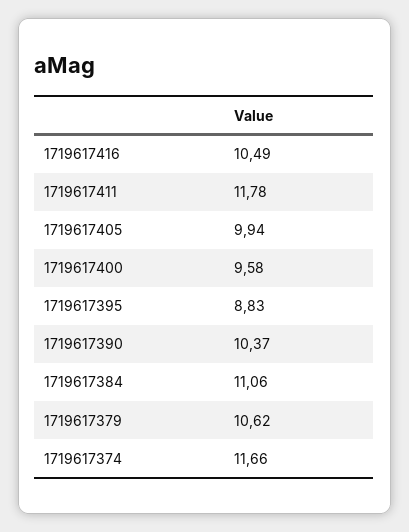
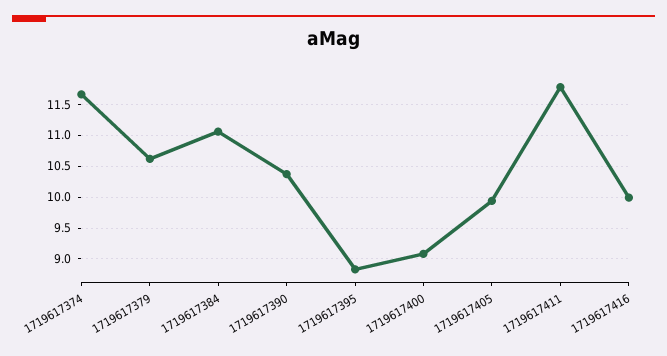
1719617416: 10.49 -> 10
1719617400: 9.58 -> 9.1

